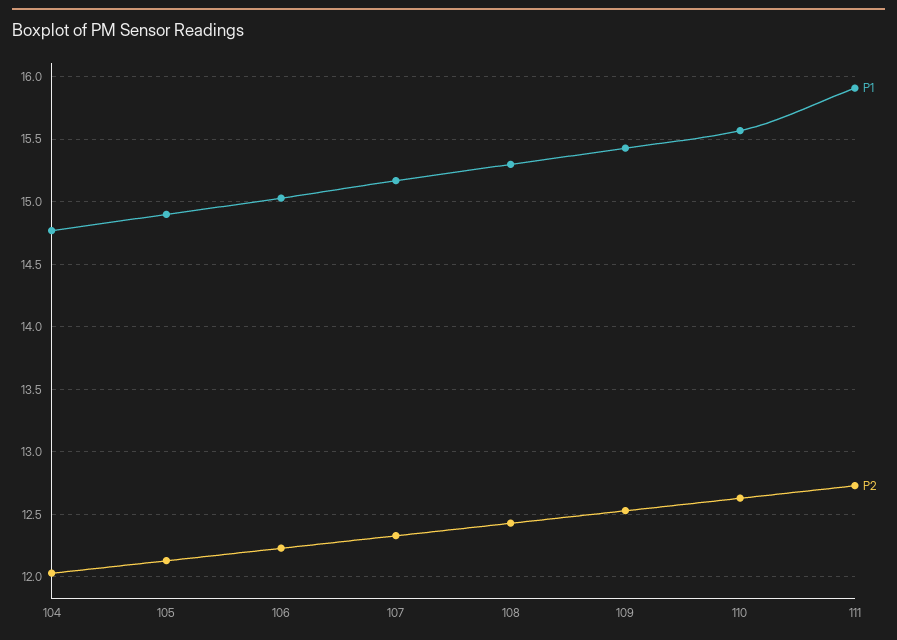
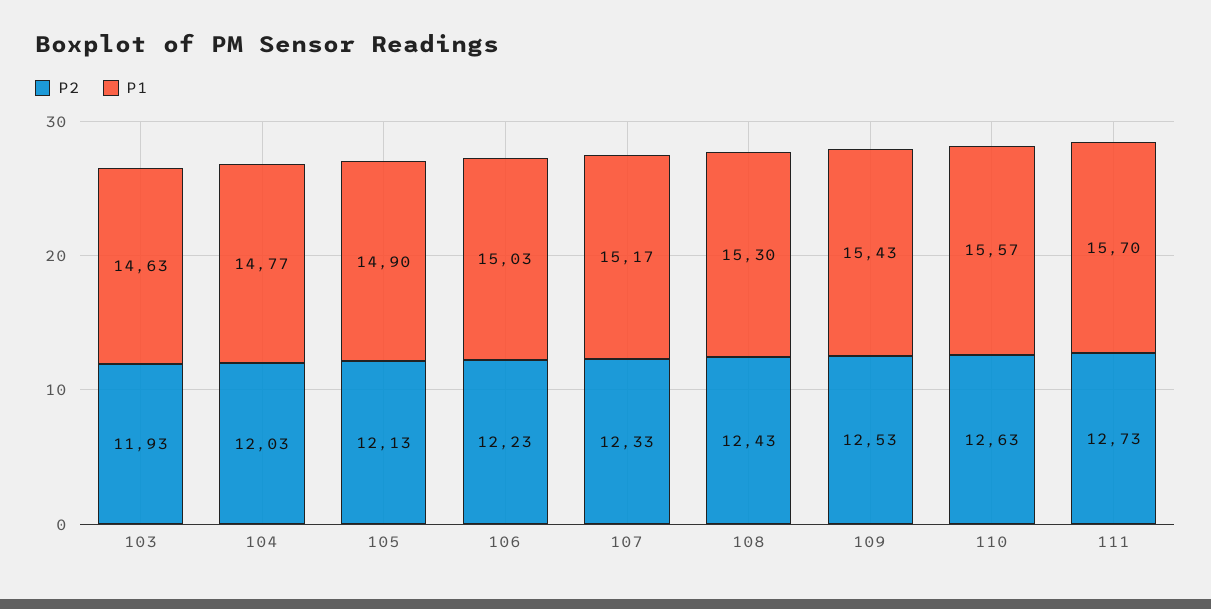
P1, 111: 15.9 -> 15.7
P2, 103: none -> 11.93
P1, 103: none -> 14.63

